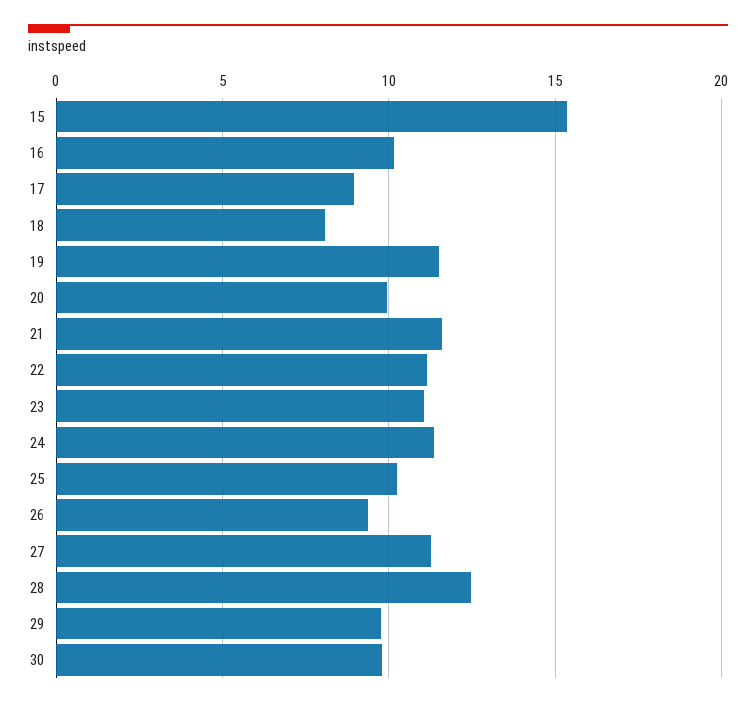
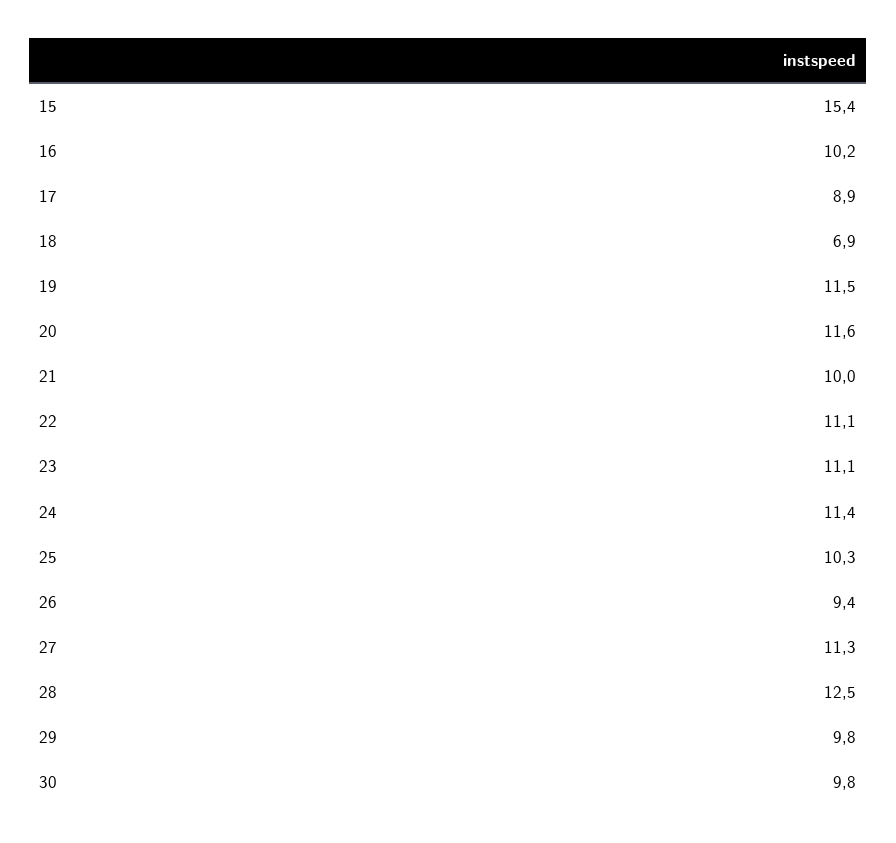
18: 8 -> 6.9
20: 10 -> 11.6
21: 11.5 -> 10

